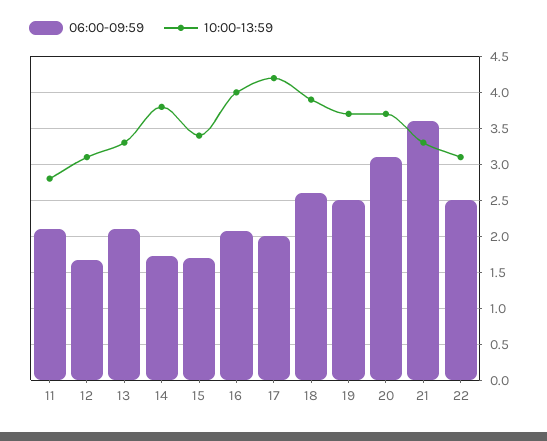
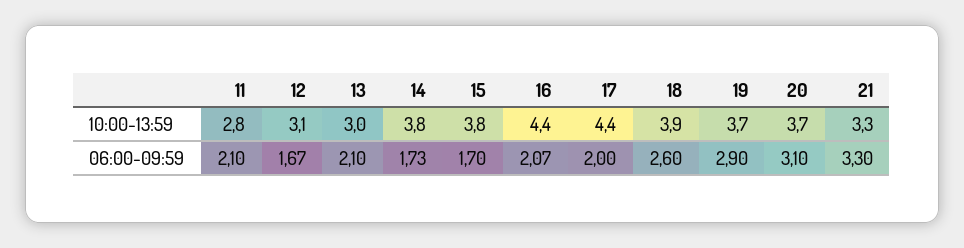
10:00-13:59, 13: 3.3 -> 3
10:00-13:59, 15: 3.4 -> 3.8
10:00-13:59, 16: 4 -> 4.4
10:00-13:59, 17: 4.2 -> 4.4
06:00-09:59, 19: 2.5 -> 2.9
06:00-09:59, 21: 3.6 -> 3.3
06:00-09:59, 22: 2.5 -> none
10:00-13:59, 22: 3.1 -> none

